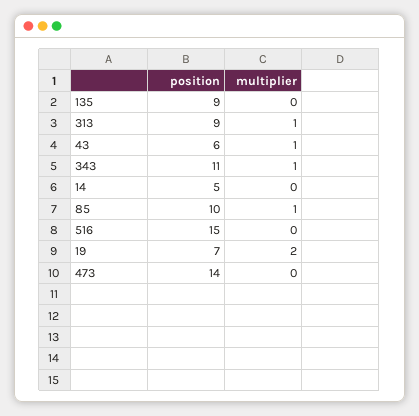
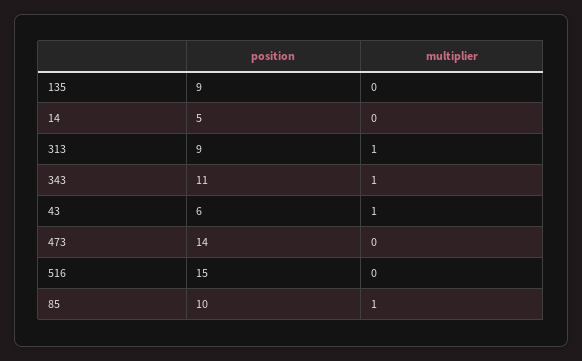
position, 19: 7 -> none
multiplier, 19: 2 -> none

